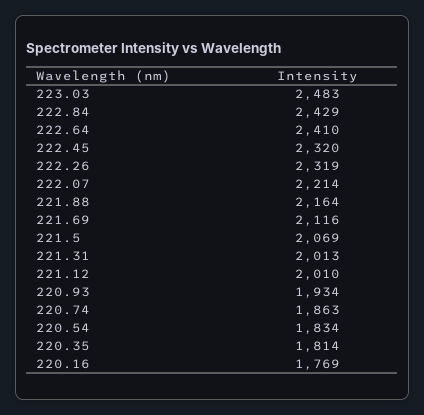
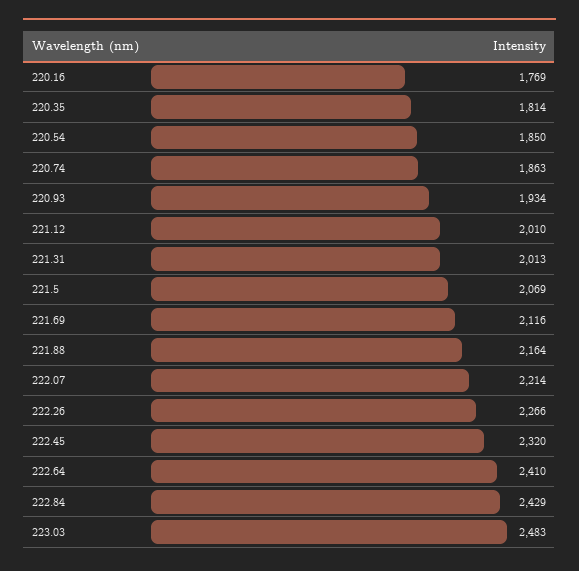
222.26: 2319 -> 2266
220.54: 1834 -> 1850

